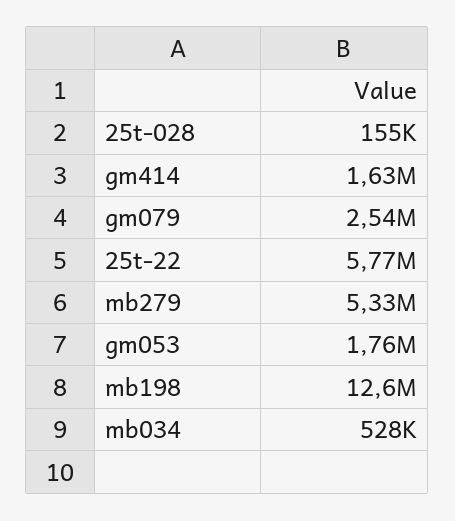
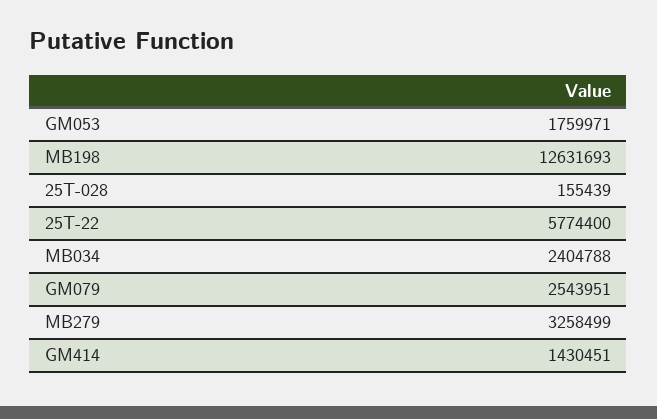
gm414: 1630000 -> 1430451
mb279: 5330000 -> 3258499
mb034: 528000 -> 2404788

